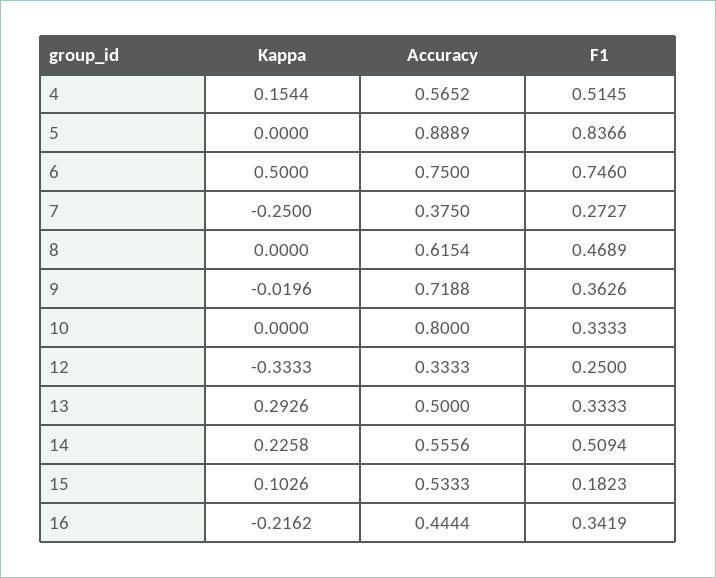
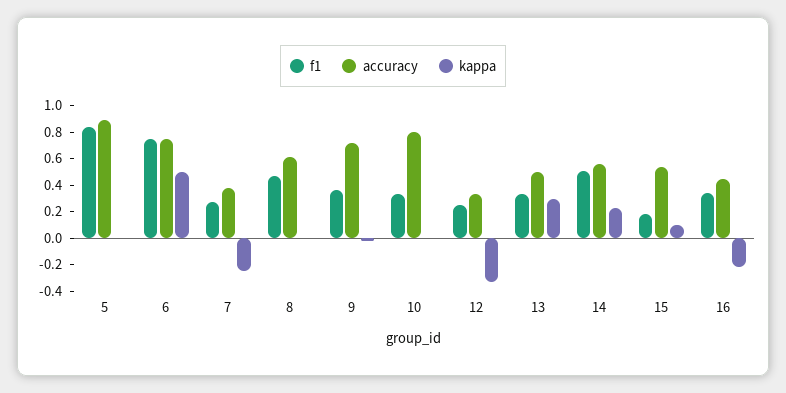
Kappa, 4: 0.1544 -> none
Accuracy, 4: 0.5652 -> none
F1, 4: 0.5145 -> none

